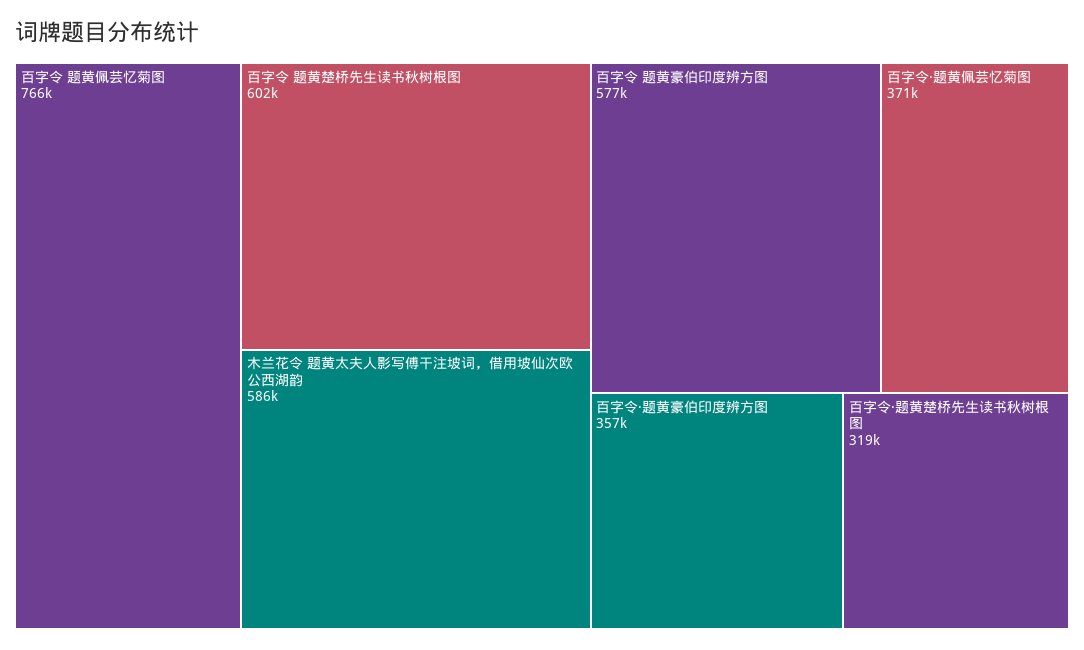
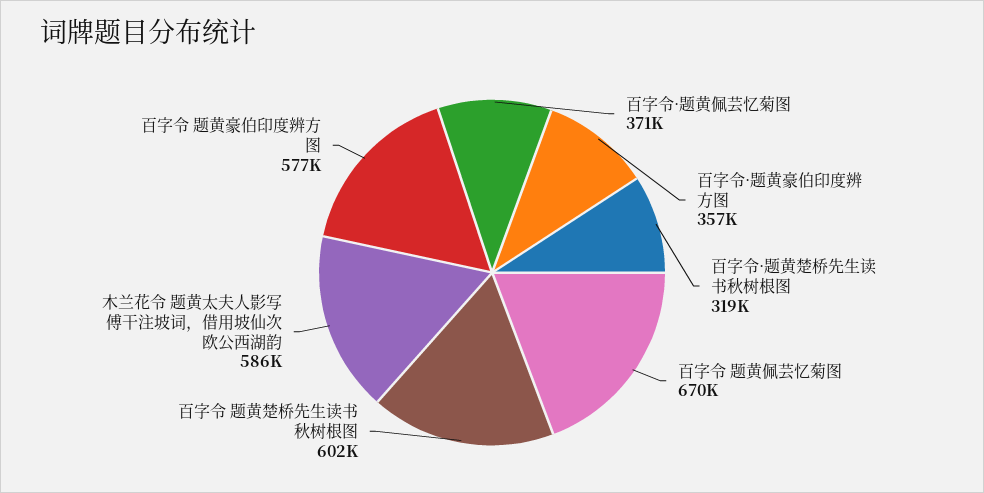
百字令 题黄佩芸忆菊图: 766000 -> 670000

